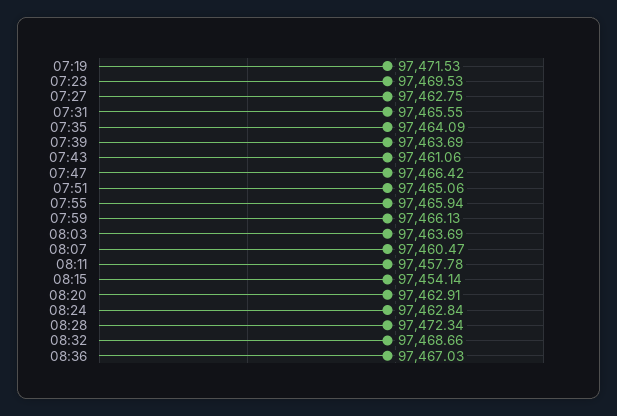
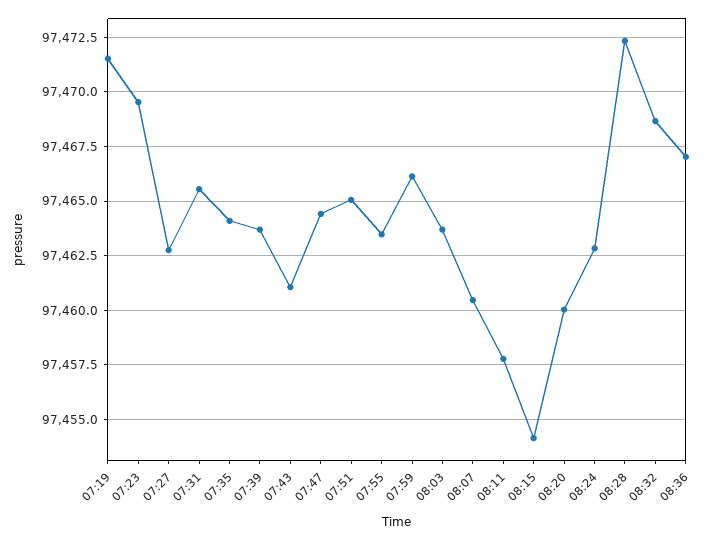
07:47: 97466.42 -> 97464.5
07:55: 97465.94 -> 97463.5
08:20: 97462.91 -> 97460

